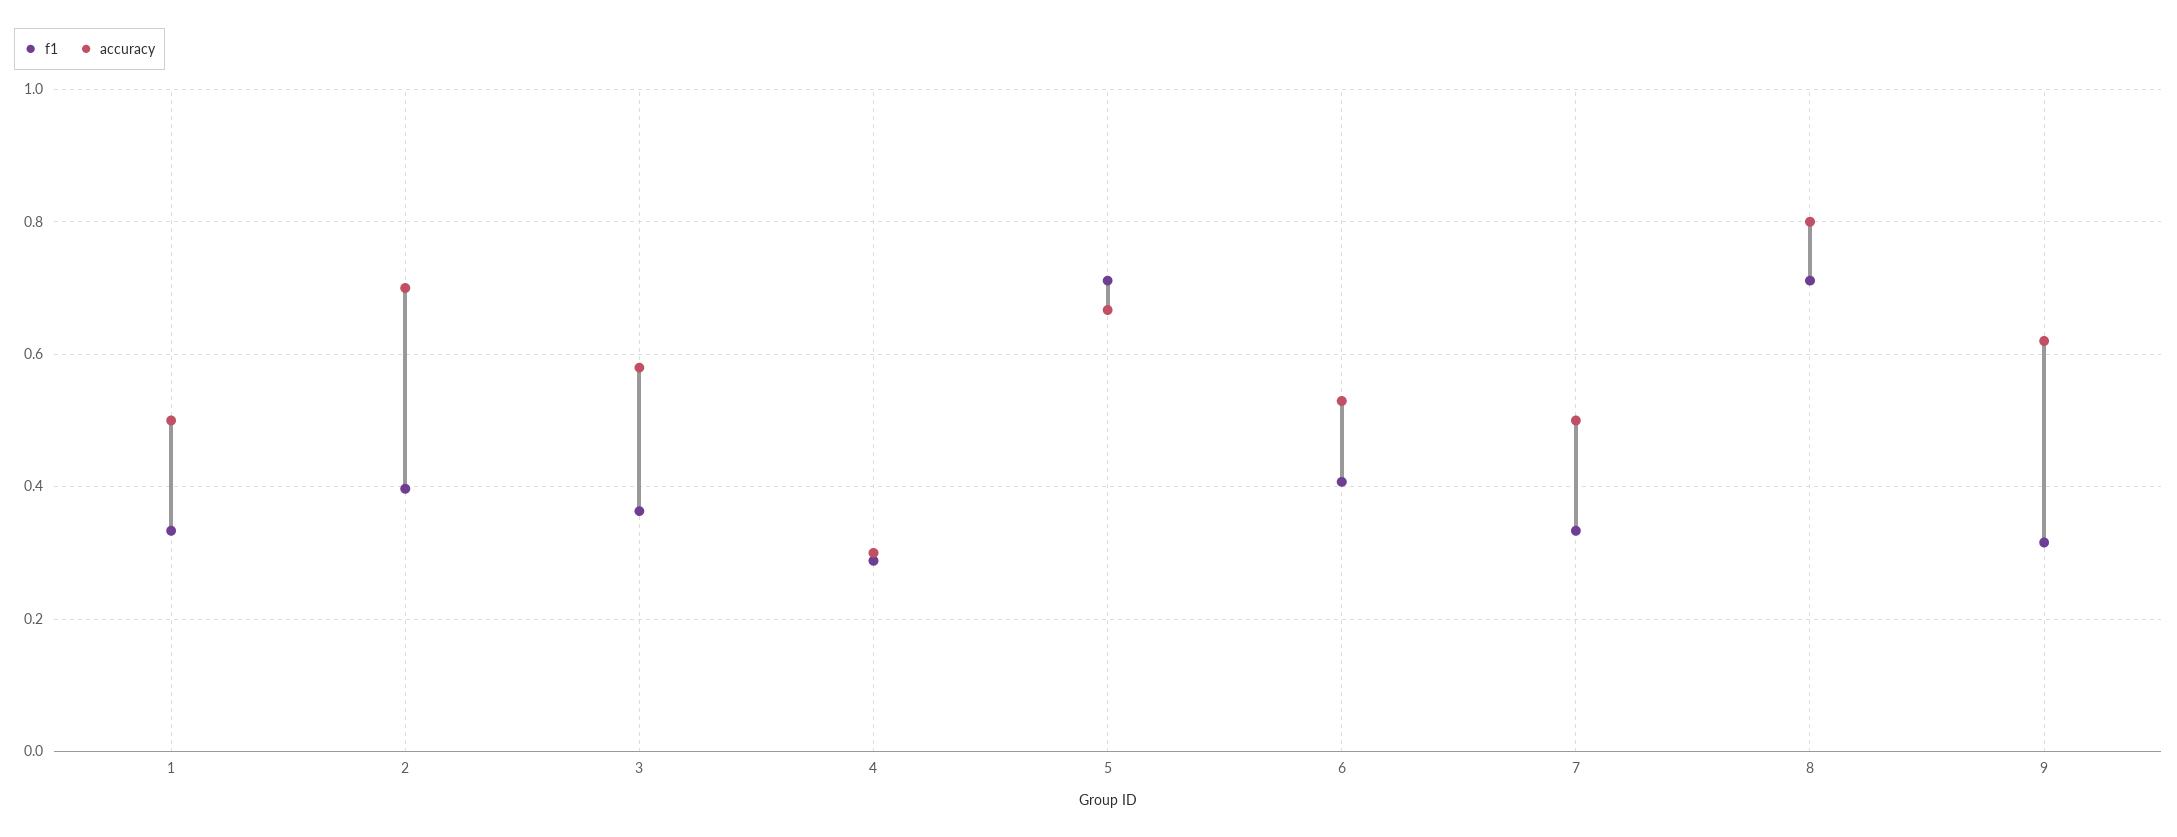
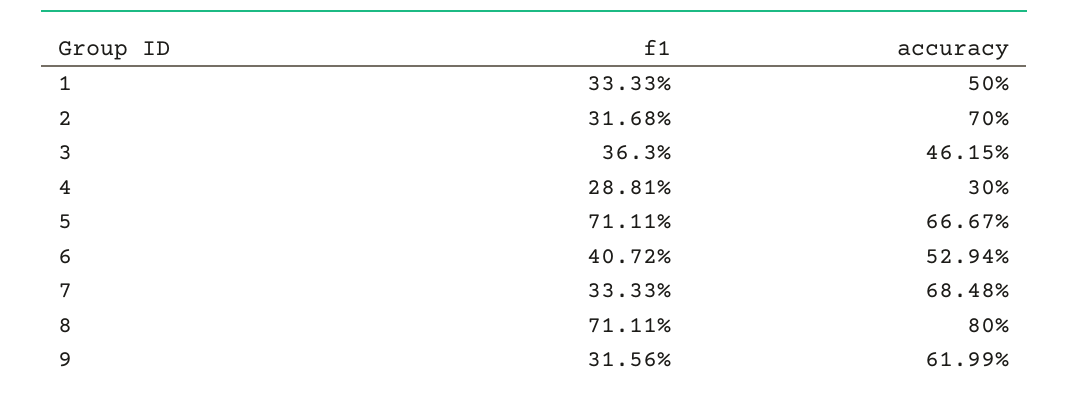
f1, 2: 0.4 -> 0.3168
accuracy, 3: 0.58 -> 0.4615
accuracy, 7: 0.5 -> 0.6848

